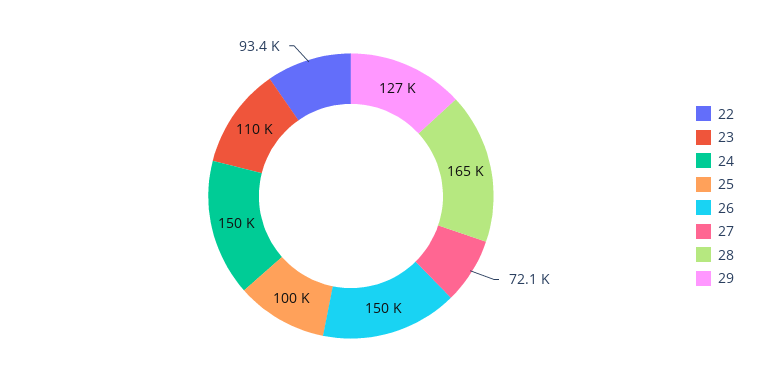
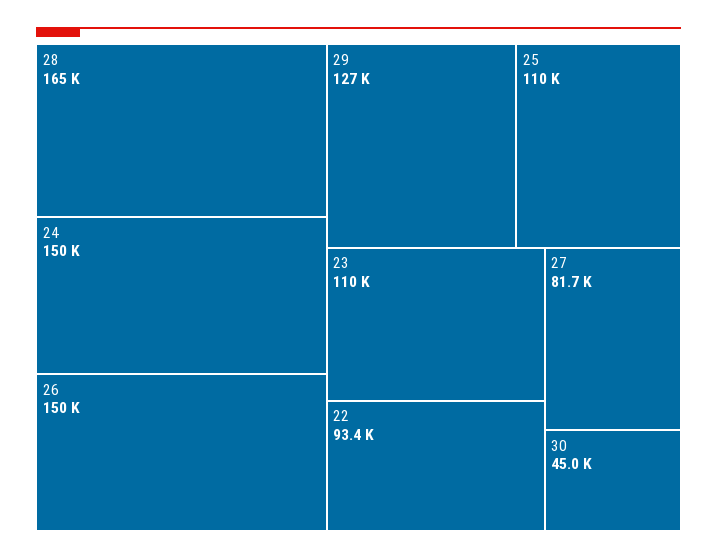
25: 100000 -> 110000
27: 72100 -> 81700
30: none -> 45000

